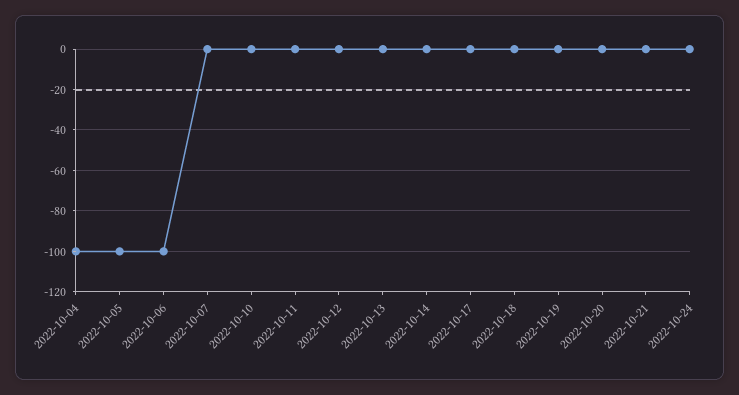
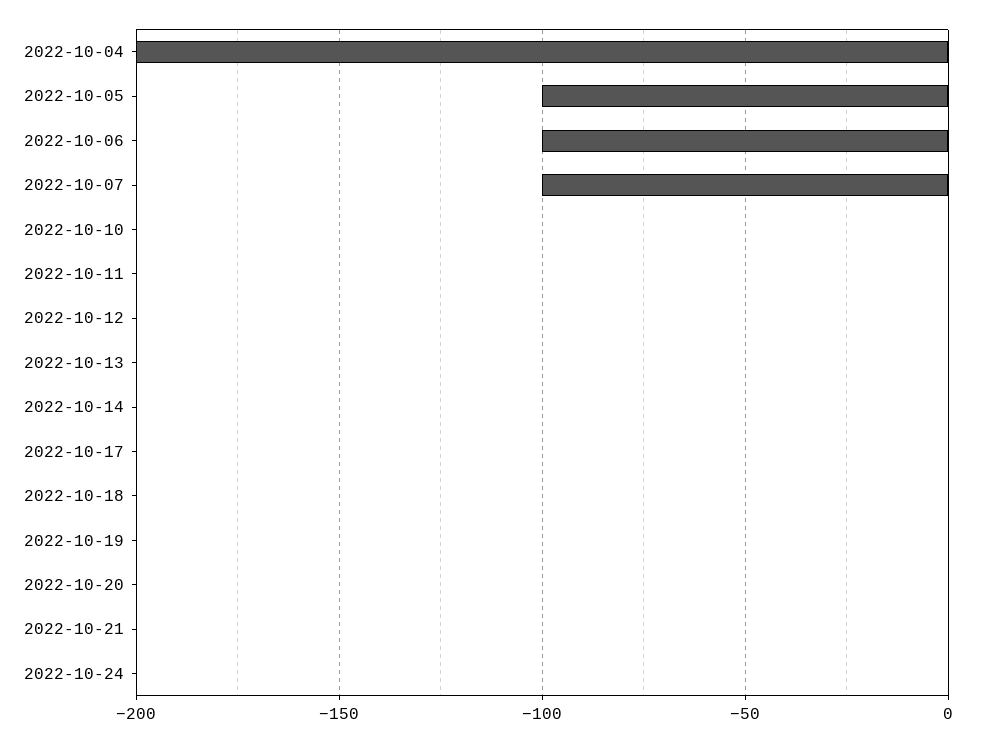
2022-10-04: -100 -> -200
2022-10-07: 0 -> -100

